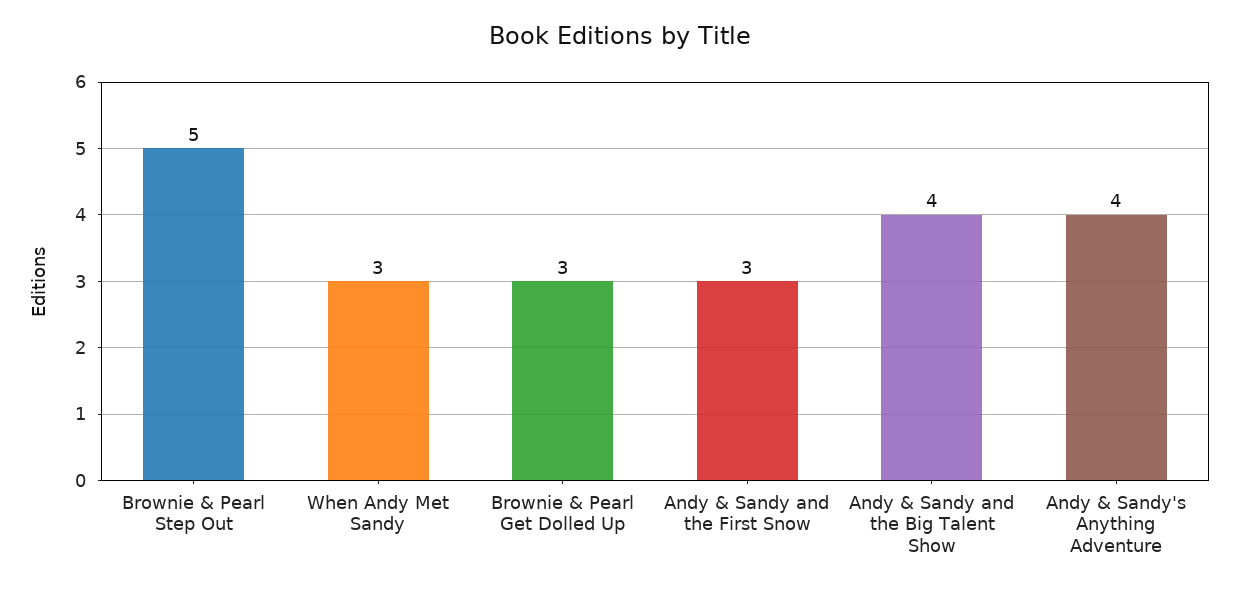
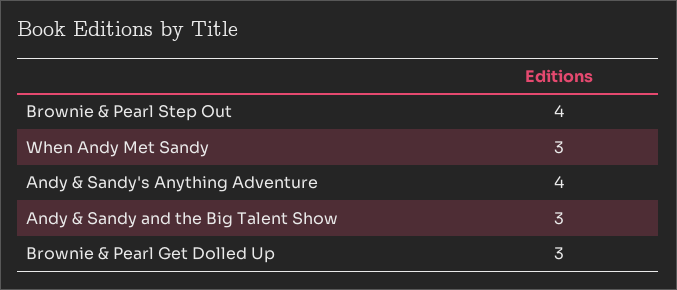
Brownie & Pearl Step Out: 5 -> 4
Andy & Sandy and the First Snow: 3 -> none
Andy & Sandy and the Big Talent Show: 4 -> 3

